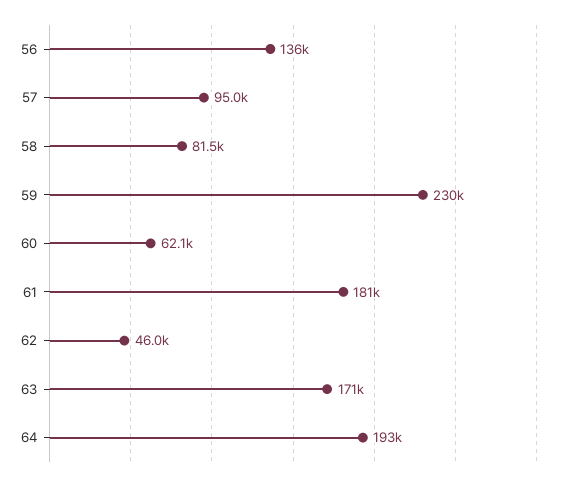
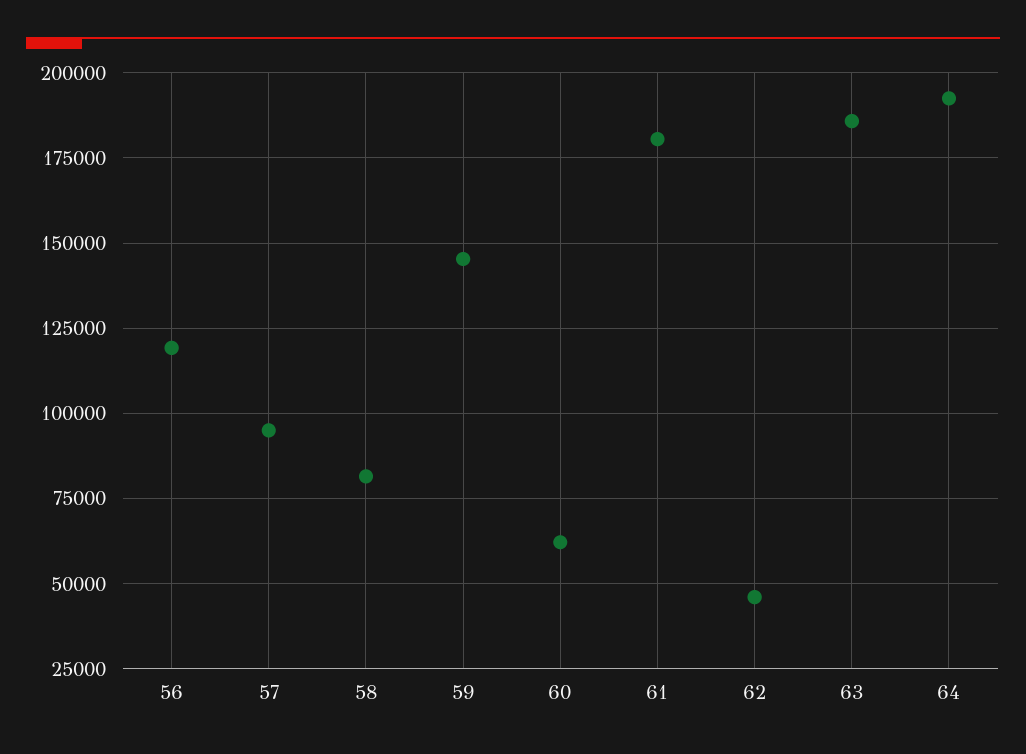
56: 136000 -> 120000
59: 230000 -> 145000
63: 171000 -> 185000

